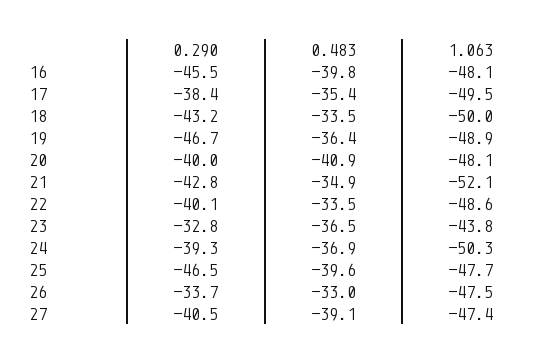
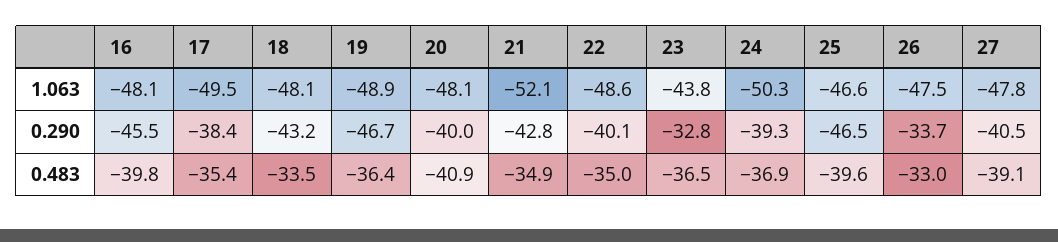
1.063, 18: -50 -> -48.1
0.483, 22: -33.5 -> -35
1.063, 25: -47.7 -> -46.6
1.063, 27: -47.4 -> -47.8

